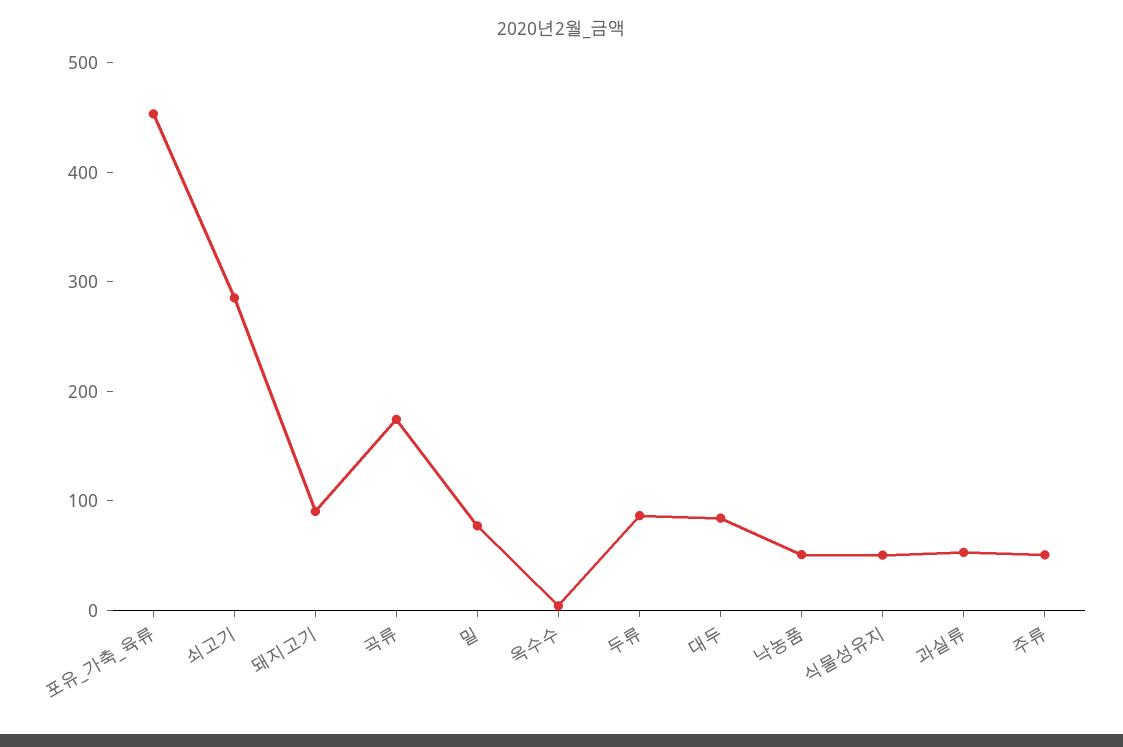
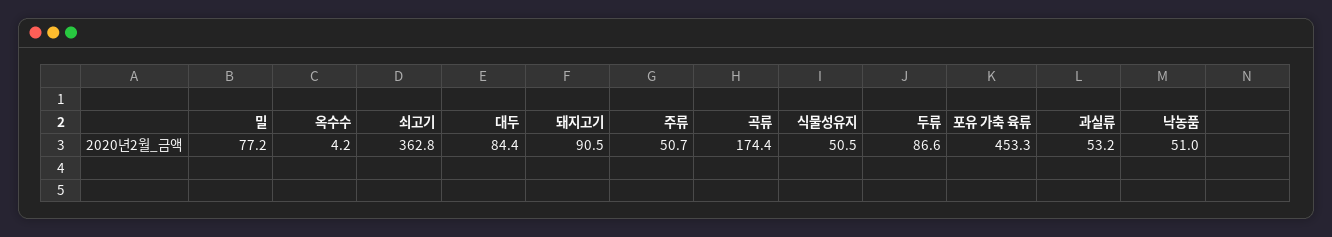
쇠고기: 280 -> 362.8

